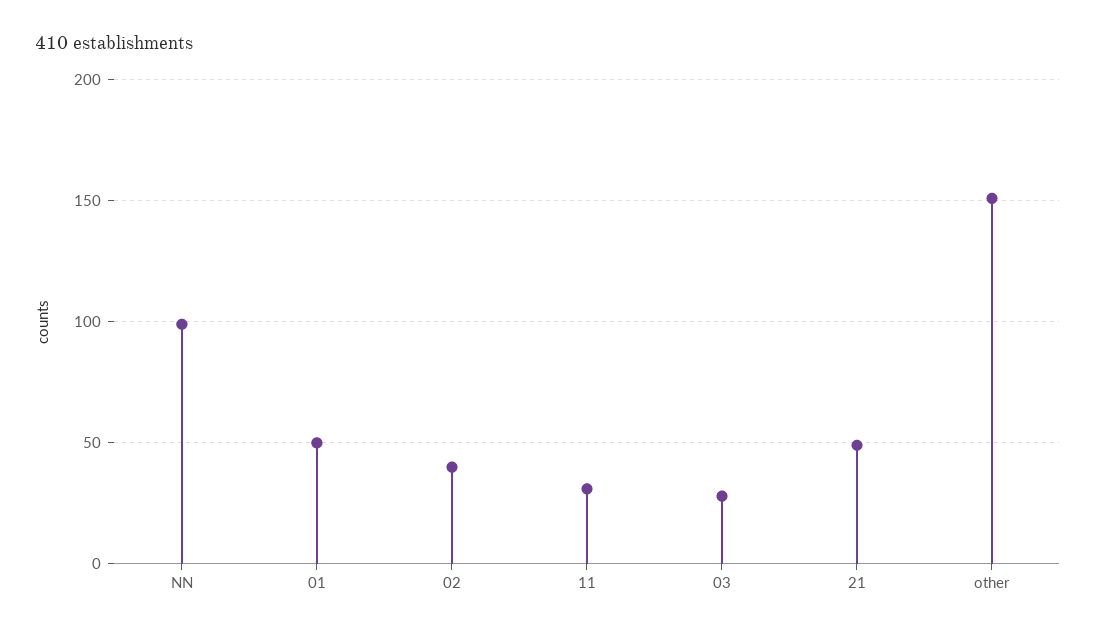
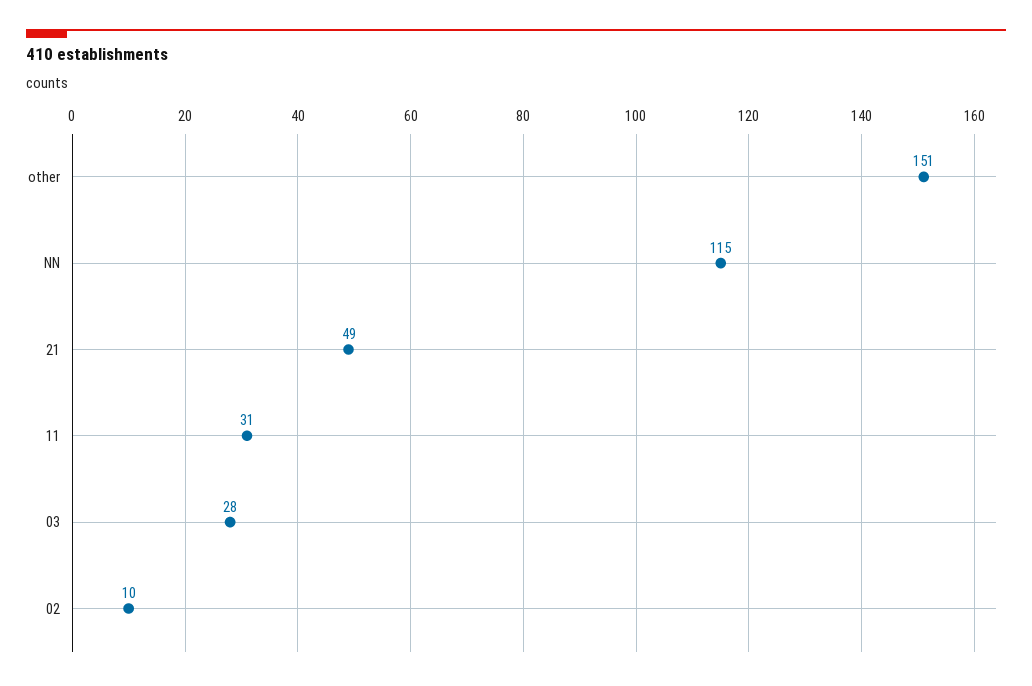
NN: 100 -> 115
01: 50 -> none
02: 40 -> 10

